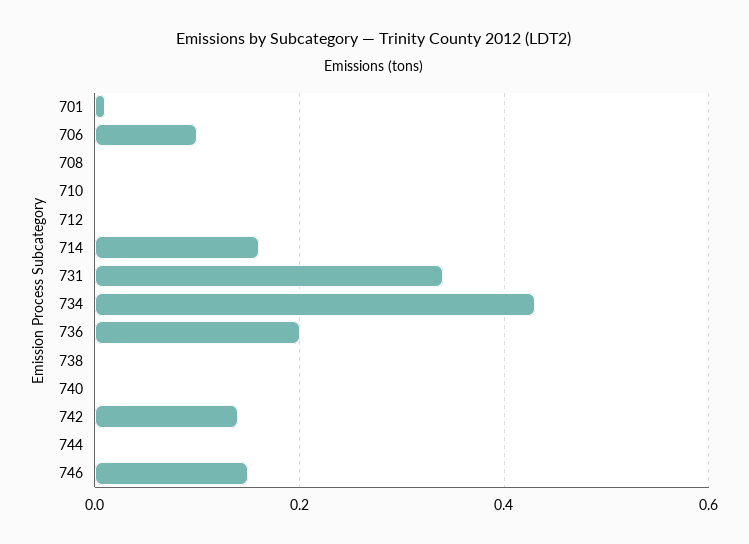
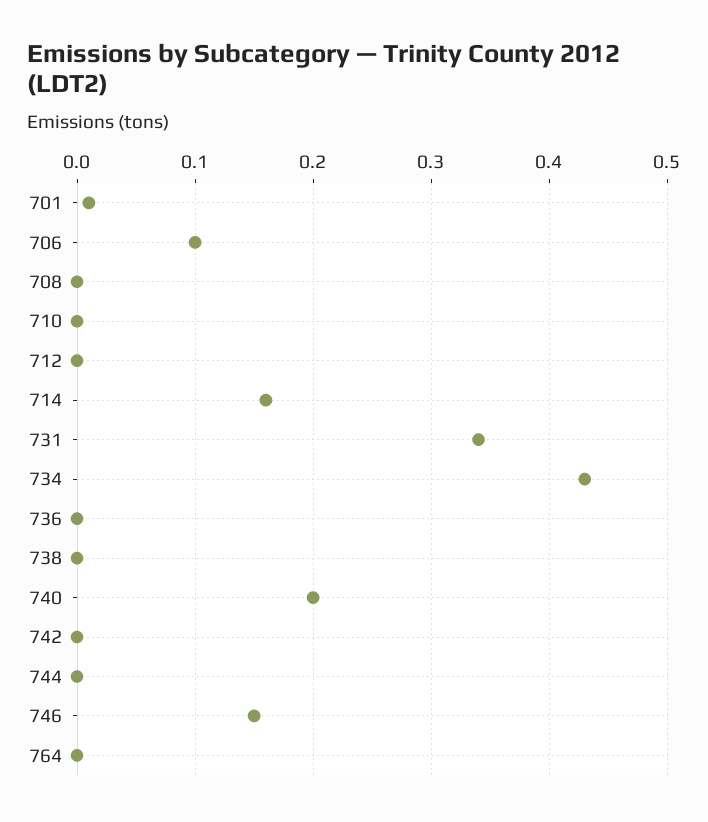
736: 0.2 -> 0
740: 0 -> 0.2
742: 0.15 -> 0
764: none -> 0

